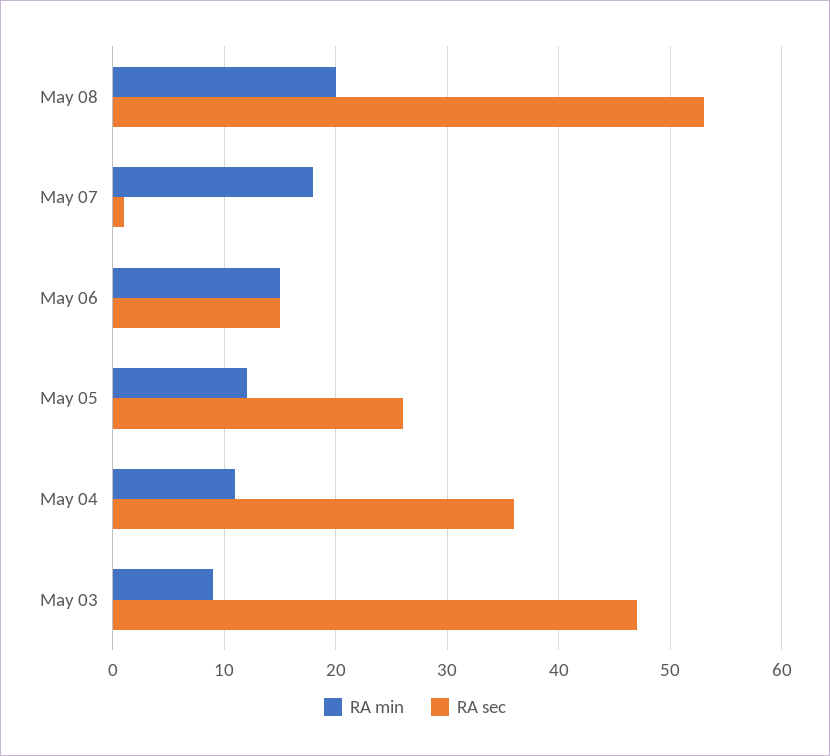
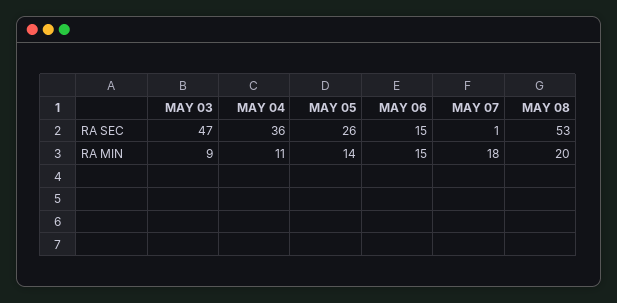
RA min, May 05: 12 -> 14

